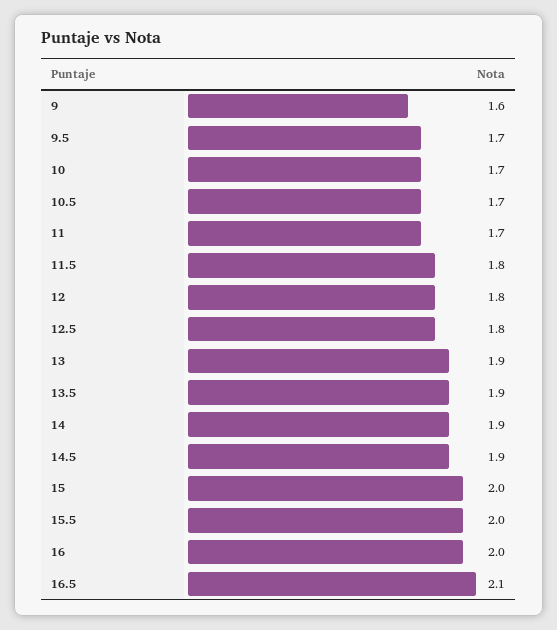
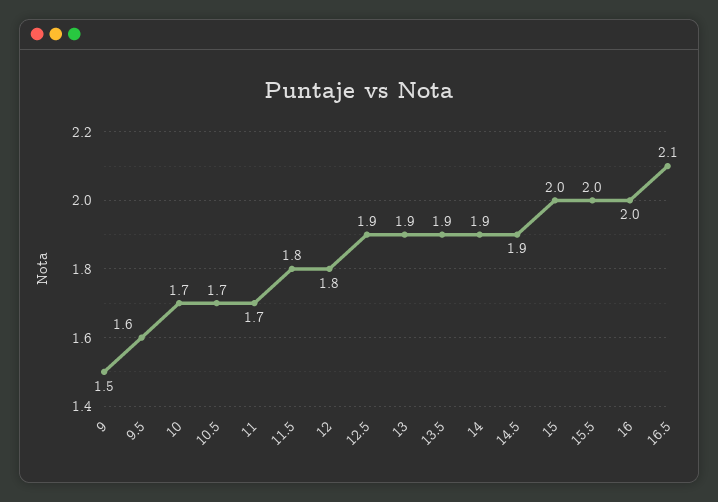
9: 1.6 -> 1.5
9.5: 1.7 -> 1.6
12.5: 1.8 -> 1.9

